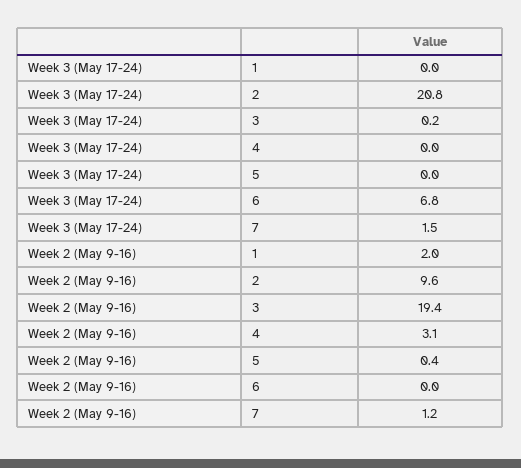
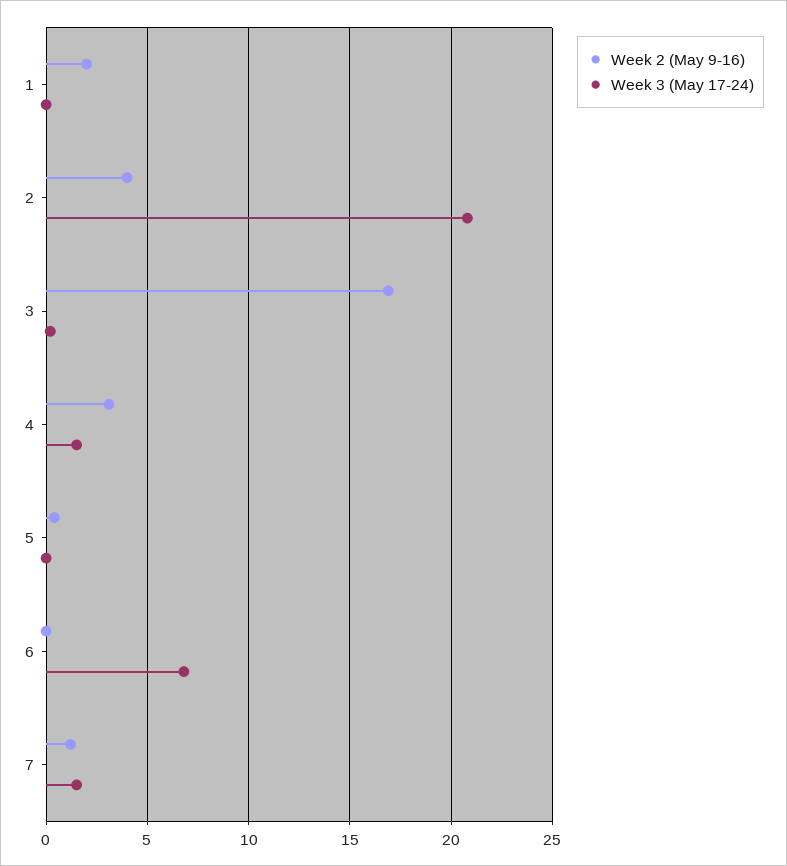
Week 3 (May 17-24), 4: 0 -> 1.5
Week 2 (May 9-16), 2: 9.6 -> 4
Week 2 (May 9-16), 3: 19.4 -> 17

